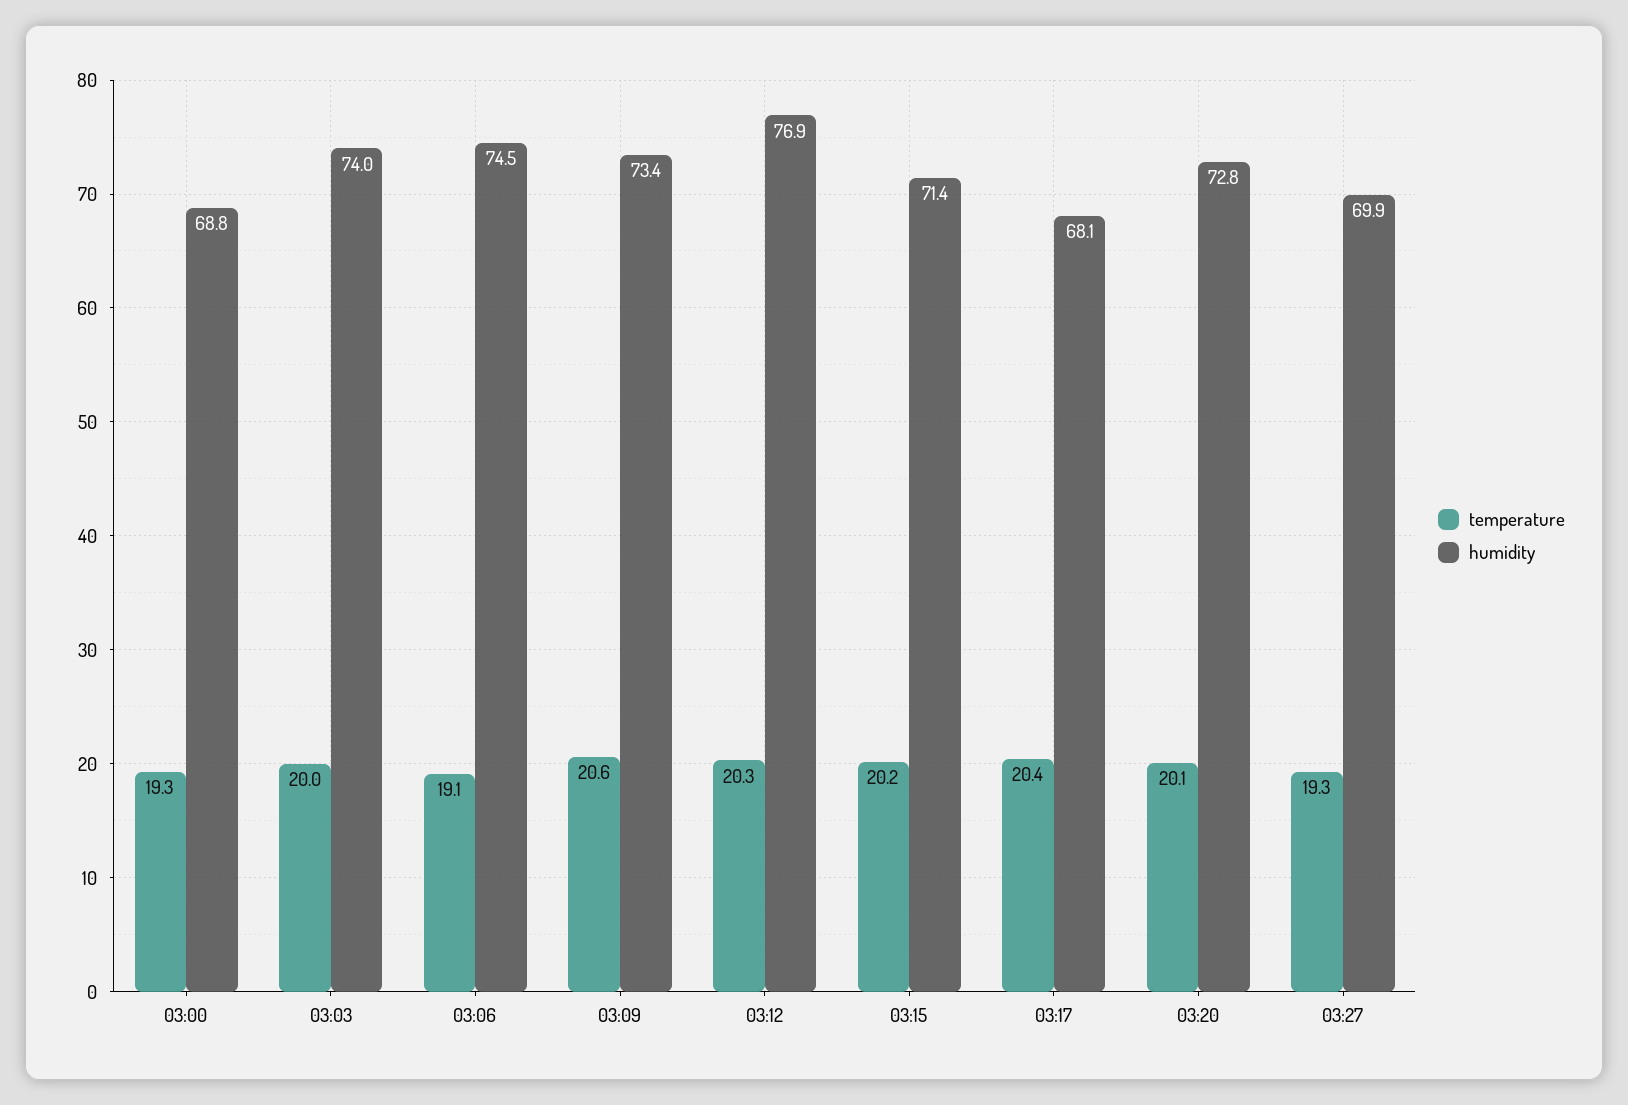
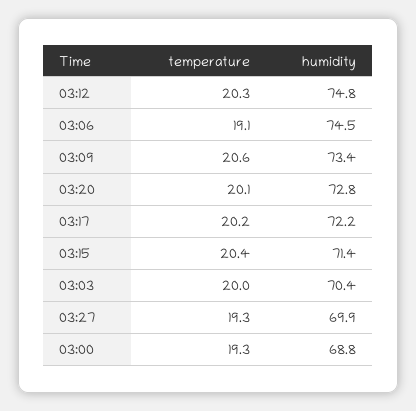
humidity, 03:03: 74 -> 70.4
humidity, 03:12: 76.9 -> 74.8
temperature, 03:15: 20.2 -> 20.4
temperature, 03:17: 20.4 -> 20.2
humidity, 03:17: 68.1 -> 72.2

